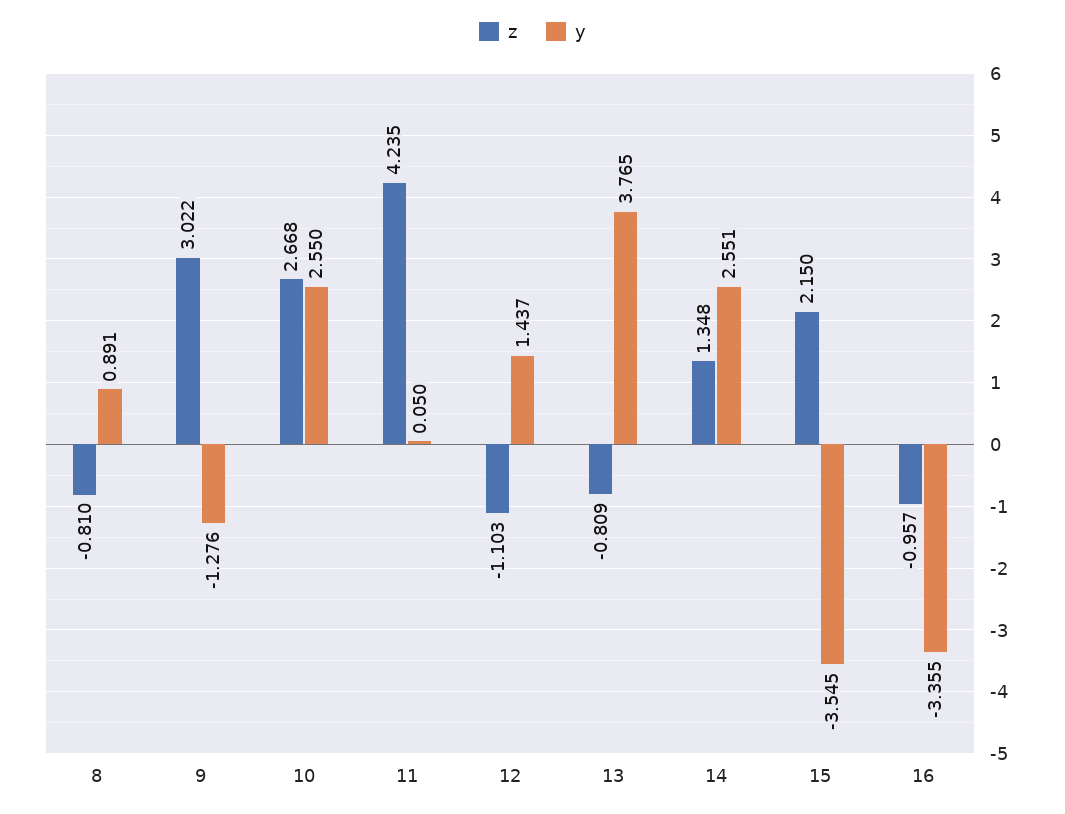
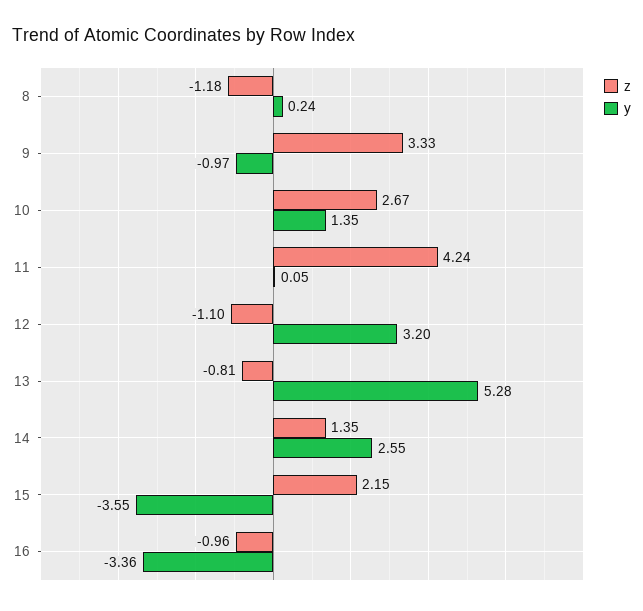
z, 8: -0.81 -> -1.18
y, 8: 0.891 -> 0.24
z, 9: 3.022 -> 3.33
y, 9: -1.276 -> -0.97
y, 10: 2.55 -> 1.35
y, 12: 1.437 -> 3.2
y, 13: 3.765 -> 5.28

